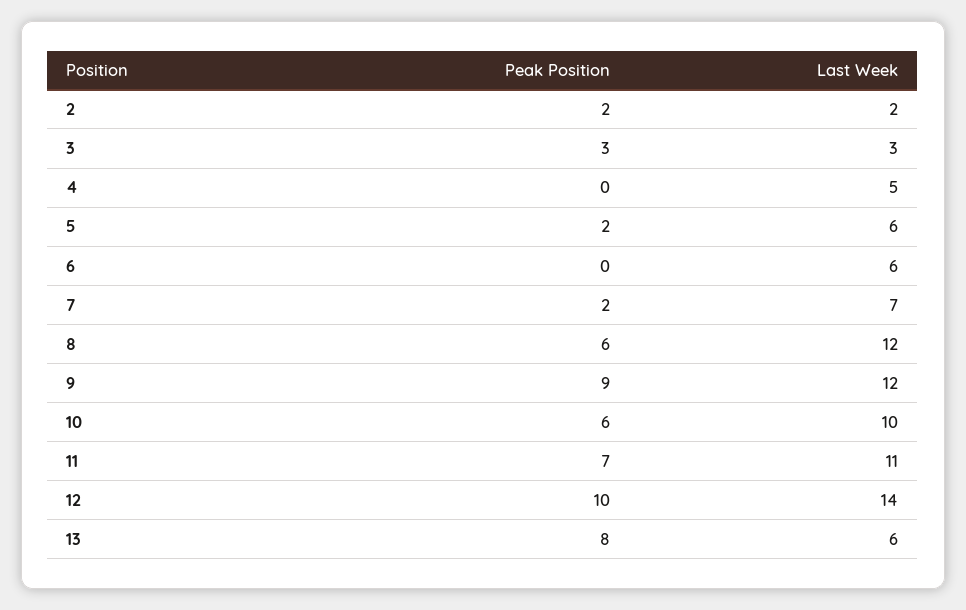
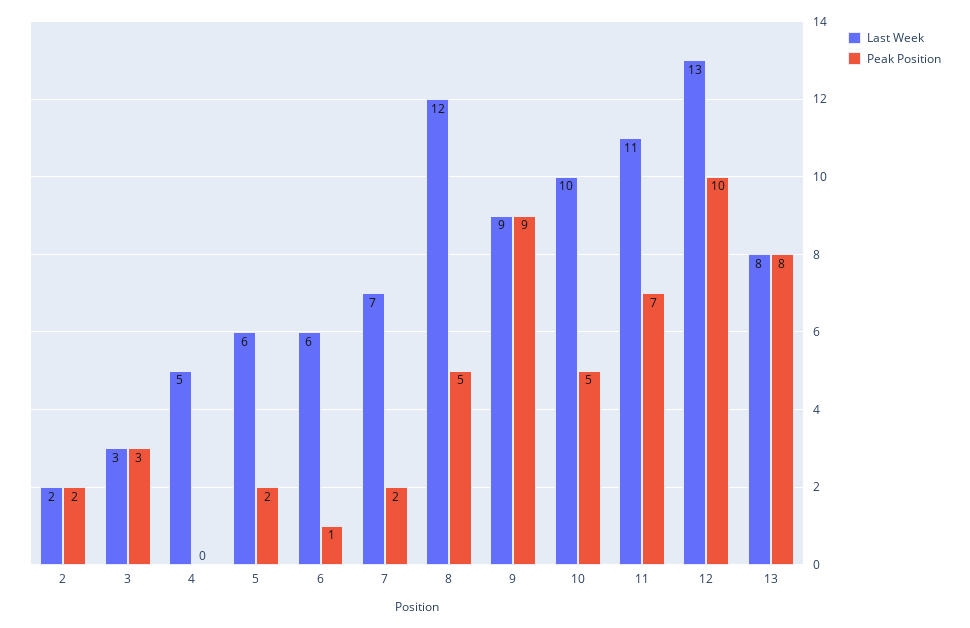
Peak Position, 6: 0 -> 1
Peak Position, 8: 6 -> 5
Last Week, 9: 12 -> 9
Peak Position, 10: 6 -> 5
Last Week, 12: 14 -> 13
Last Week, 13: 6 -> 8

